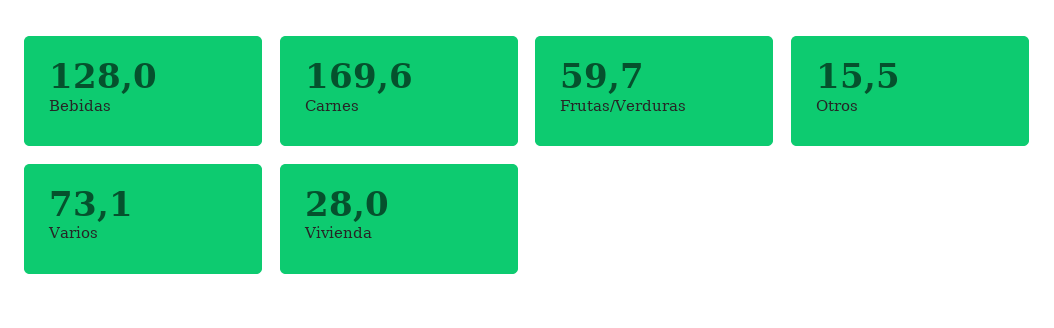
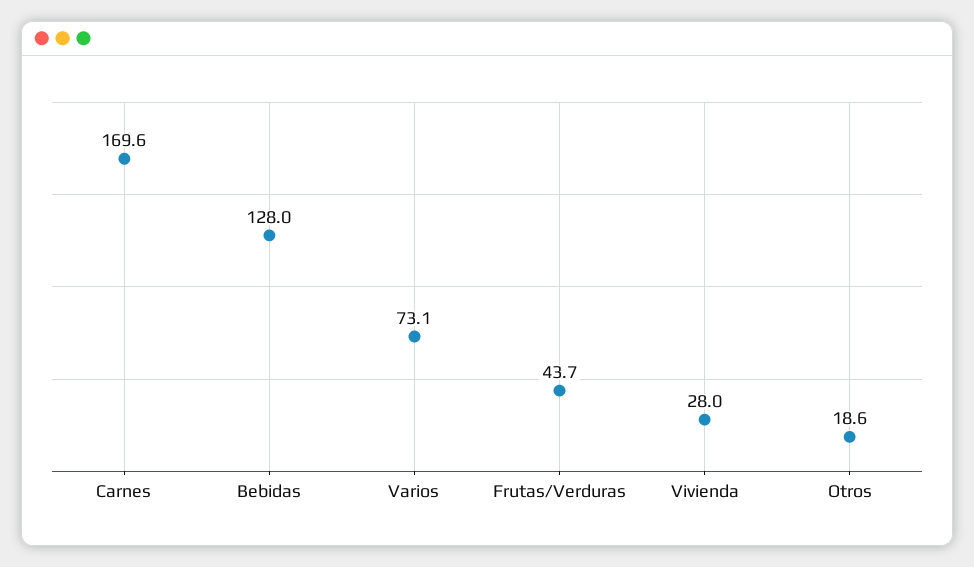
Frutas/Verduras: 59.7 -> 43.7
Otros: 15.5 -> 18.6

